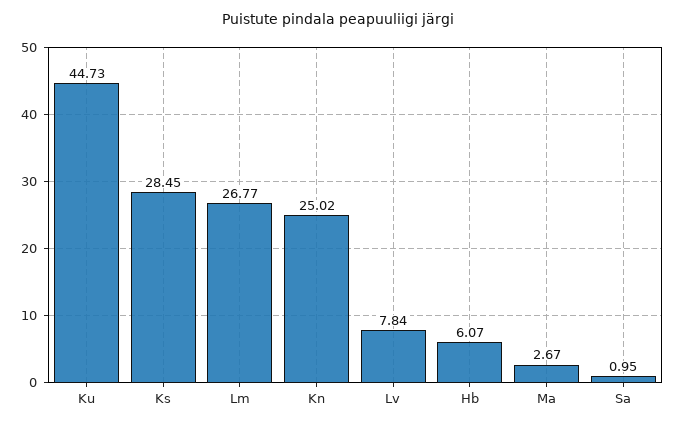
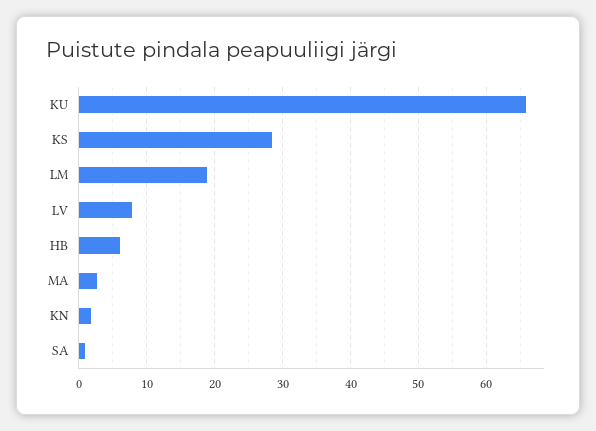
Ku: 44.73 -> 66
Lm: 26.77 -> 19
Kn: 25.02 -> 2

